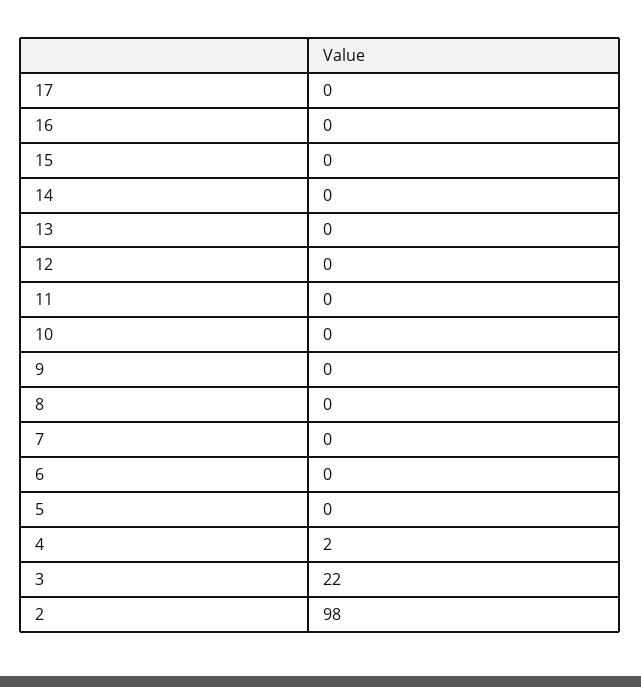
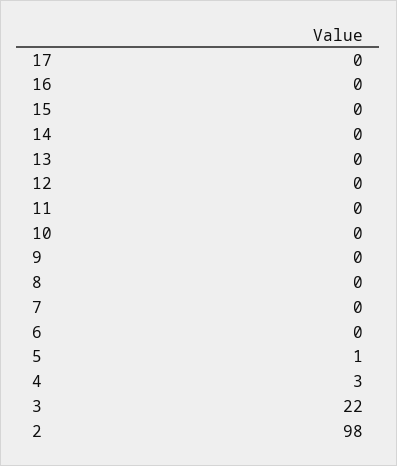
5: 0 -> 1
4: 2 -> 3

